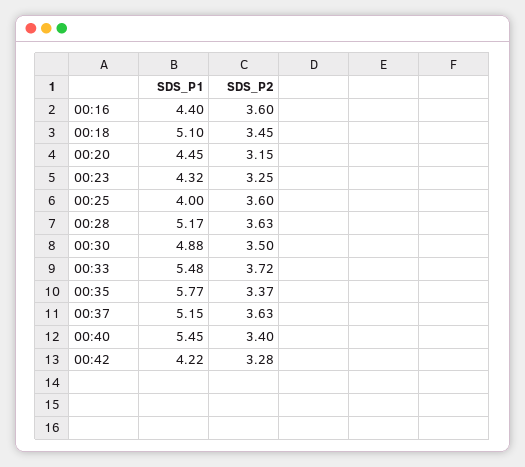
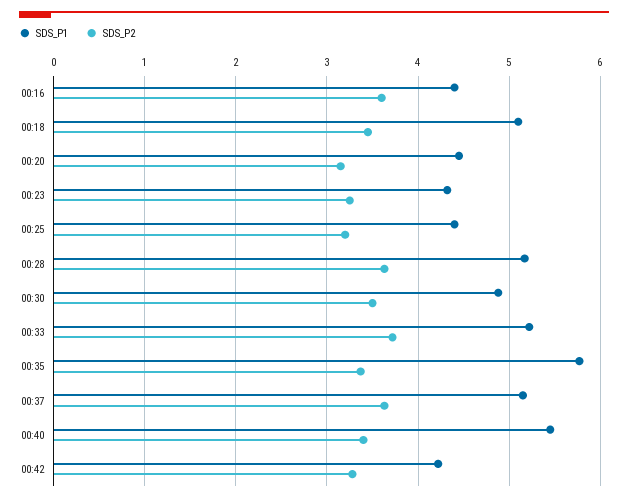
SDS_P1, 00:25: 4 -> 4.4
SDS_P2, 00:25: 3.6 -> 3.2
SDS_P1, 00:33: 5.48 -> 5.2

